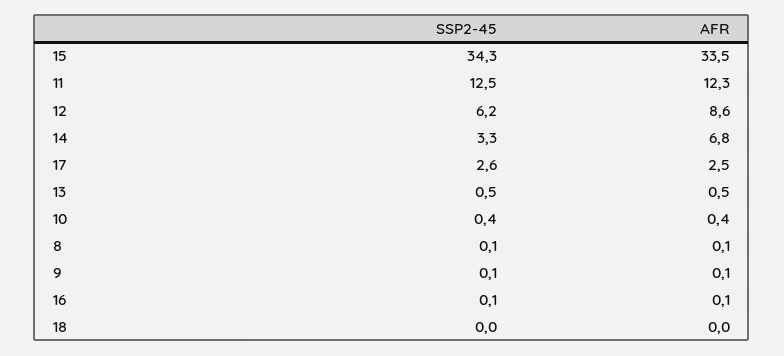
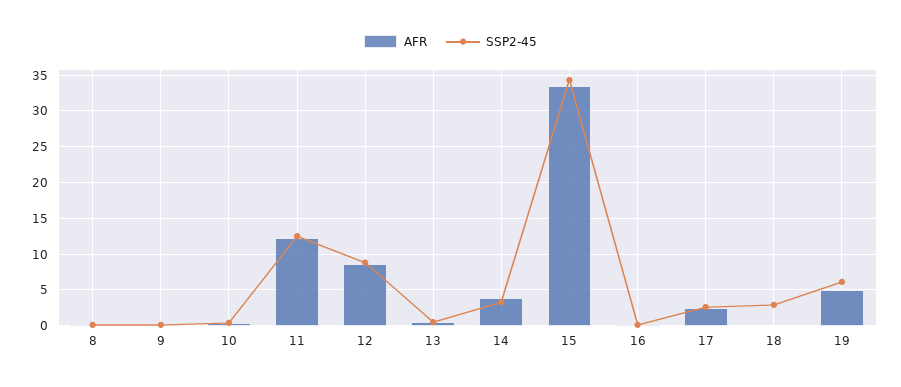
SSP2-45, 12: 6.2 -> 9
AFR, 14: 6.8 -> 4
SSP2-45, 18: 0 -> 3
AFR, 19: none -> 5
SSP2-45, 19: none -> 6

